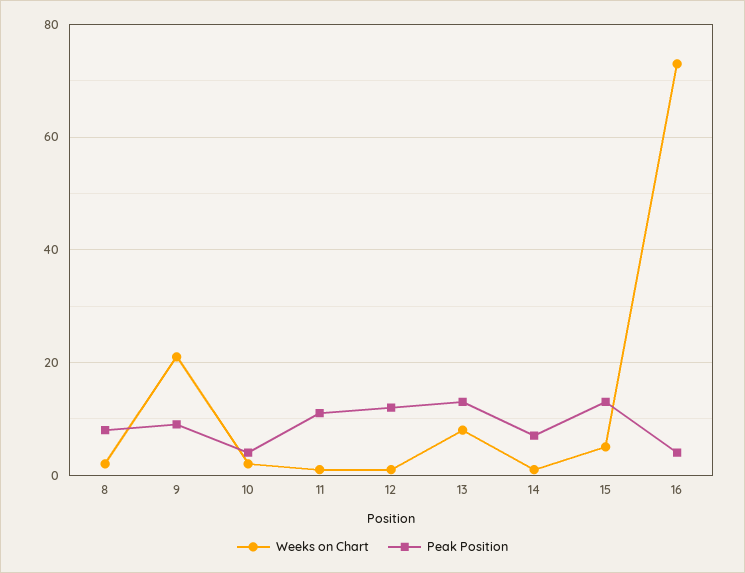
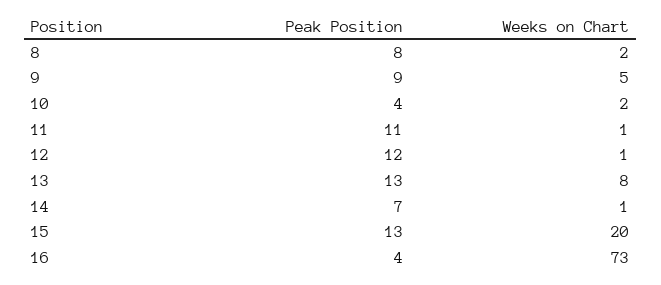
Weeks on Chart, 9: 20 -> 5
Weeks on Chart, 15: 5 -> 20

